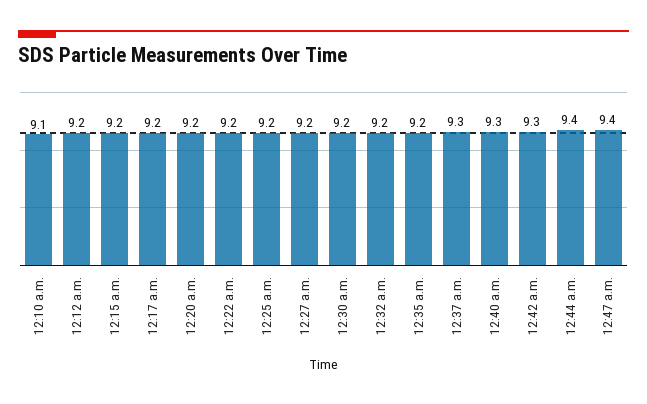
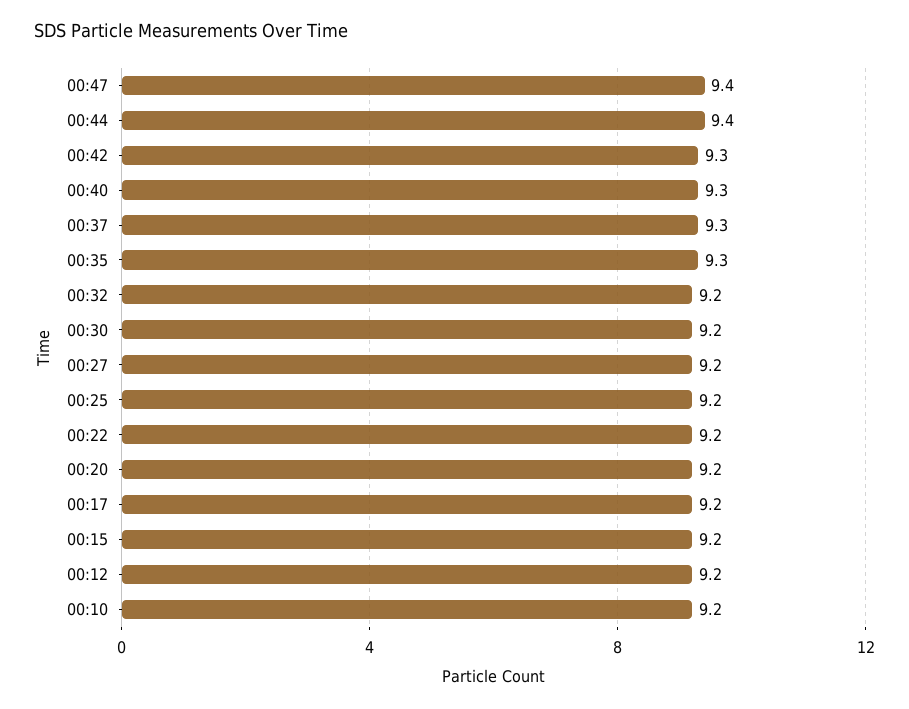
12:10 a.m.: 9.1 -> 9.2
12:35 a.m.: 9.2 -> 9.3

